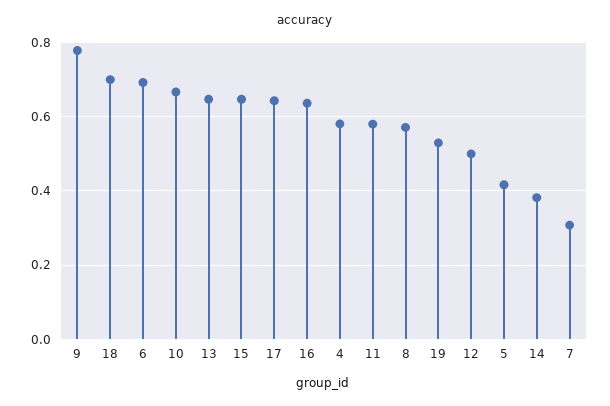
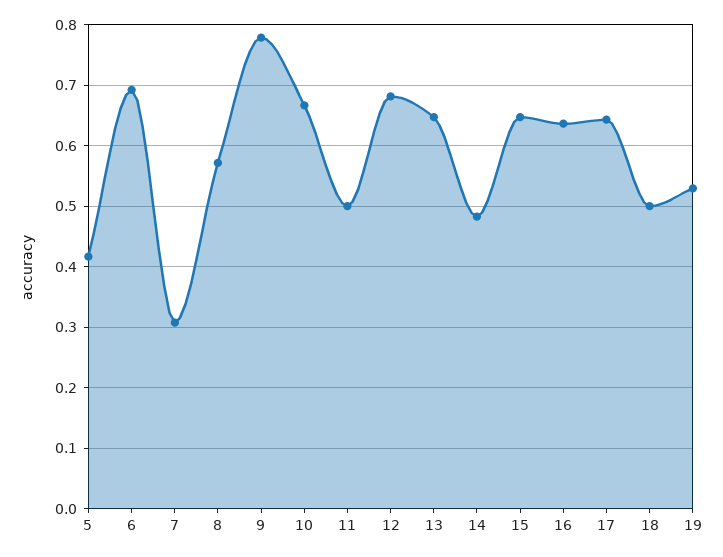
18: 0.7 -> 0.5
4: 0.58 -> none
11: 0.58 -> 0.5
12: 0.5 -> 0.68
14: 0.38 -> 0.48

